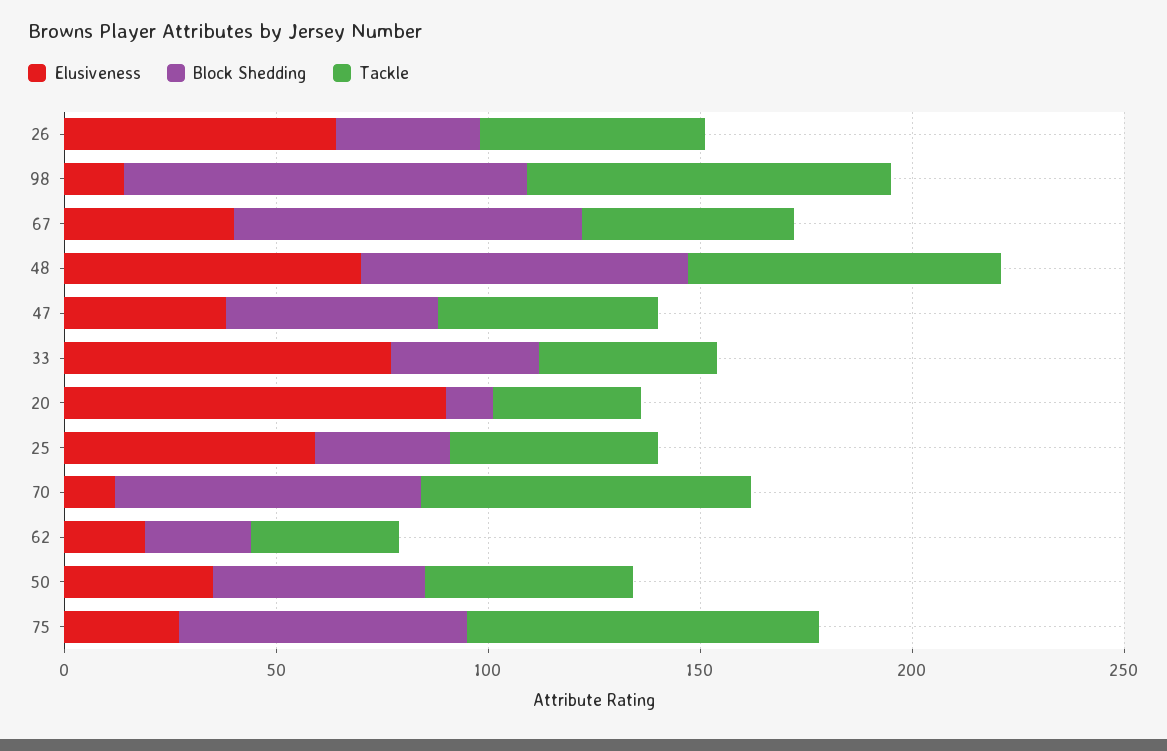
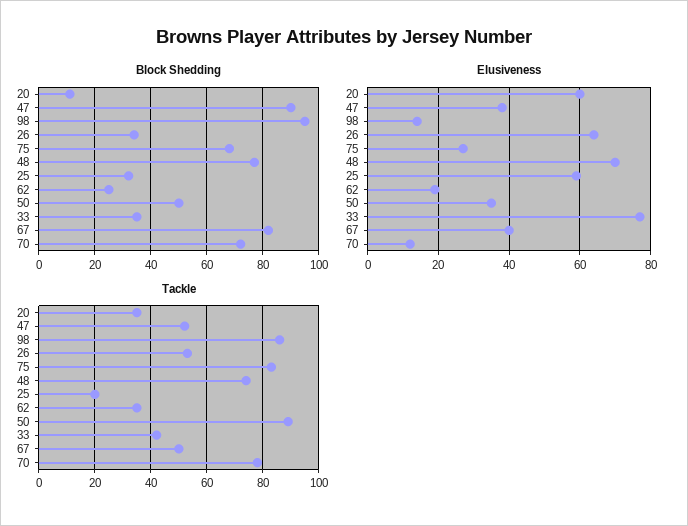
Block Shedding, 47: 50 -> 90
Elusiveness, 20: 90 -> 60
Tackle, 25: 50 -> 20
Tackle, 50: 50 -> 90

